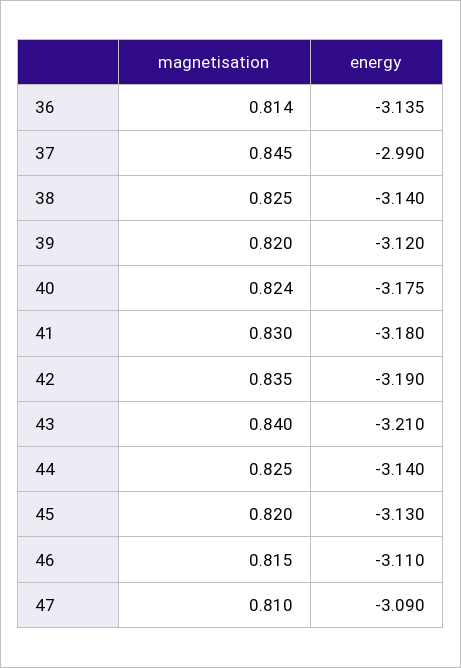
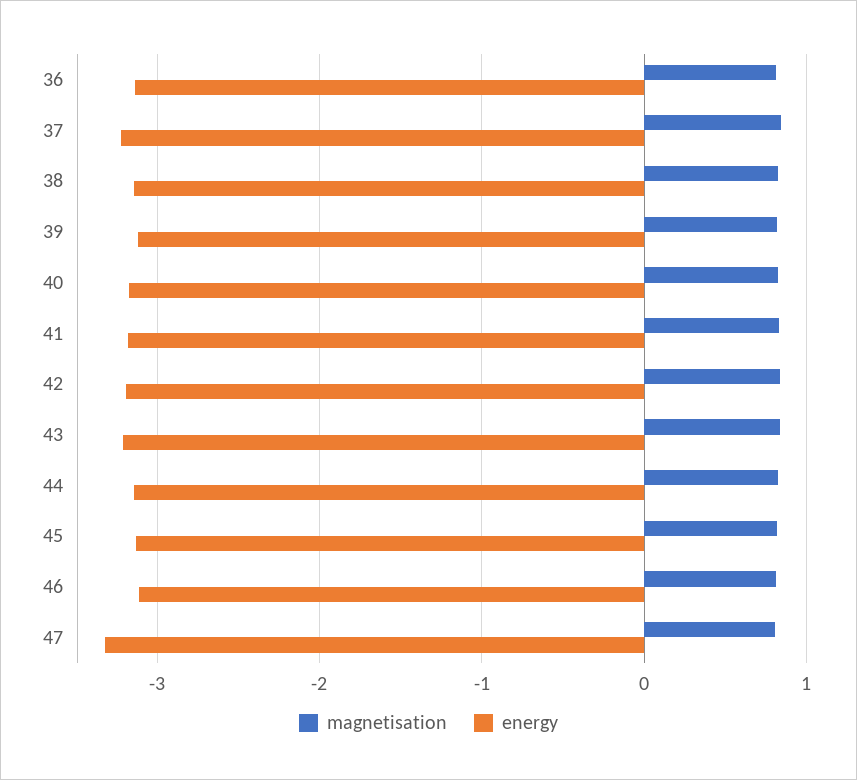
energy, 37: -2.99 -> -3.2
energy, 47: -3.09 -> -3.3

